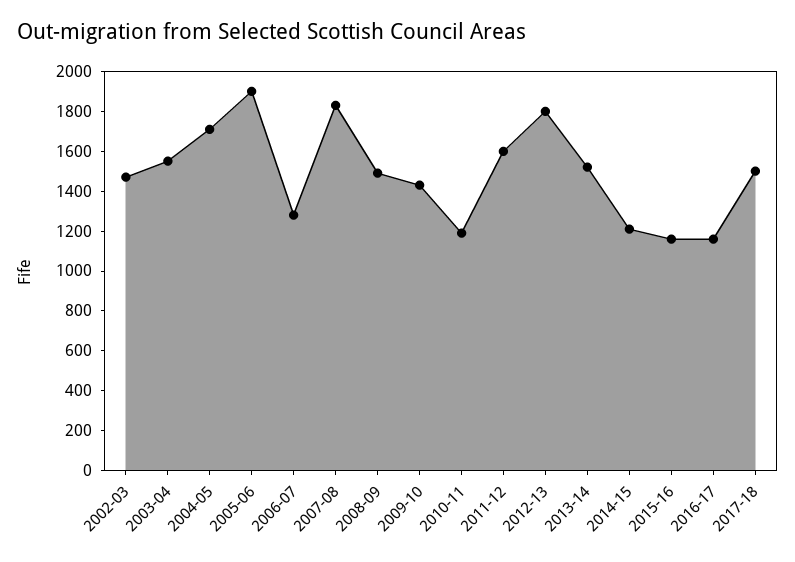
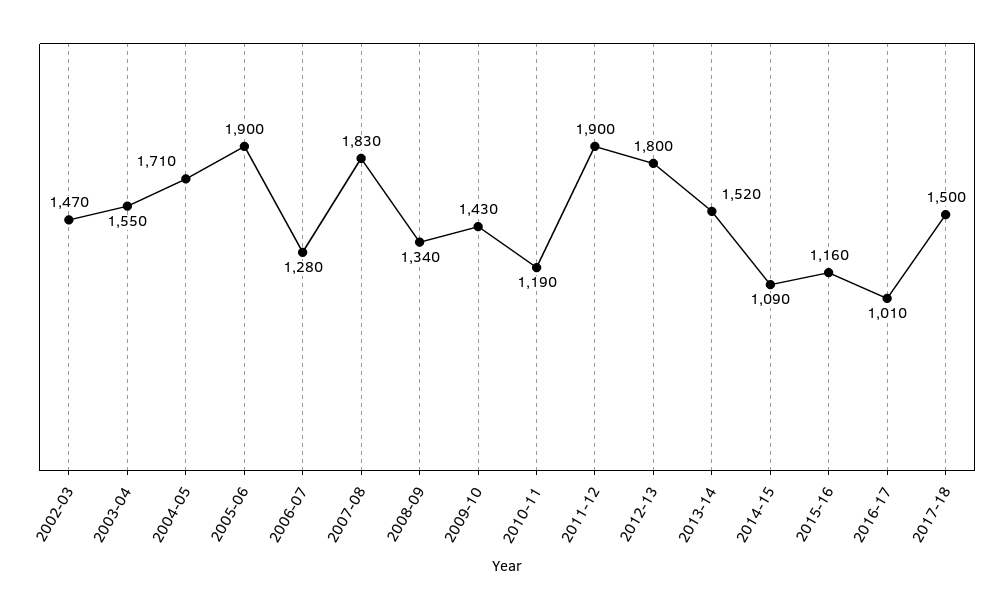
2008-09: 1500 -> 1340
2011-12: 1600 -> 1900
2014-15: 1200 -> 1090
2016-17: 1150 -> 1010

